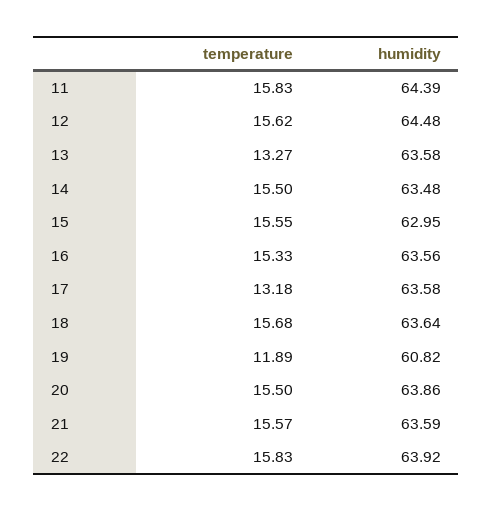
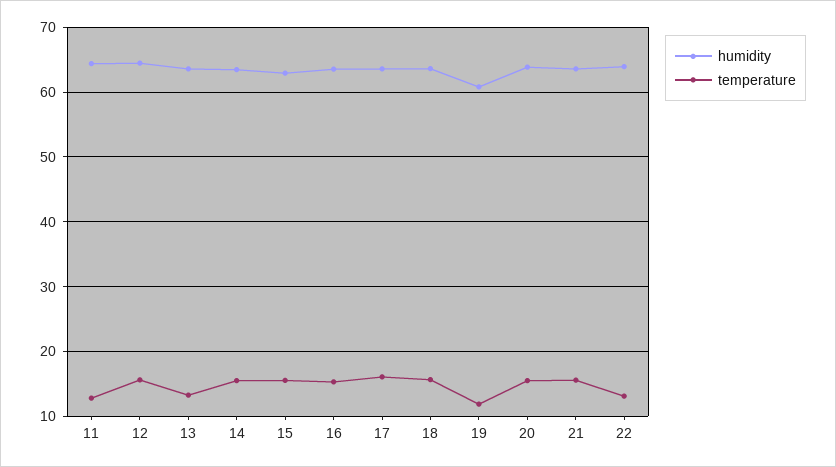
temperature, 11: 15.83 -> 13
temperature, 17: 13.18 -> 16
temperature, 22: 15.83 -> 13

